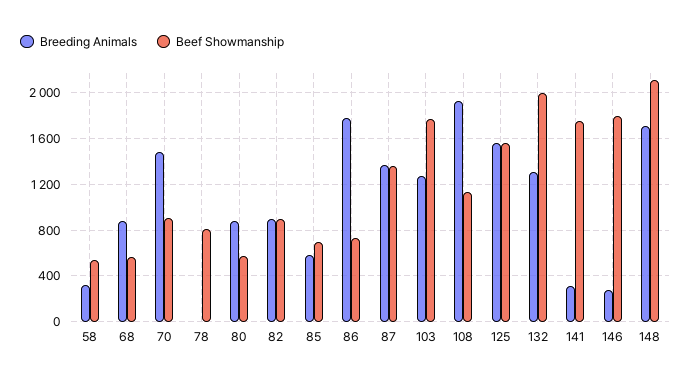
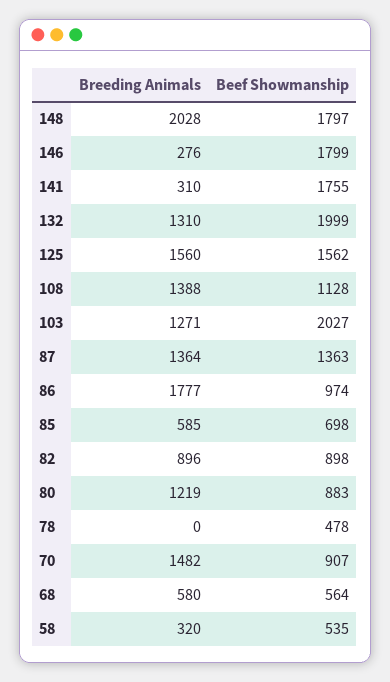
Breeding Animals, 68: 900 -> 580
Beef Showmanship, 78: 800 -> 478
Breeding Animals, 80: 900 -> 1219
Beef Showmanship, 80: 600 -> 883
Beef Showmanship, 86: 700 -> 974
Beef Showmanship, 103: 1800 -> 2027
Breeding Animals, 108: 1900 -> 1388
Breeding Animals, 148: 1700 -> 2028
Beef Showmanship, 148: 2100 -> 1797

